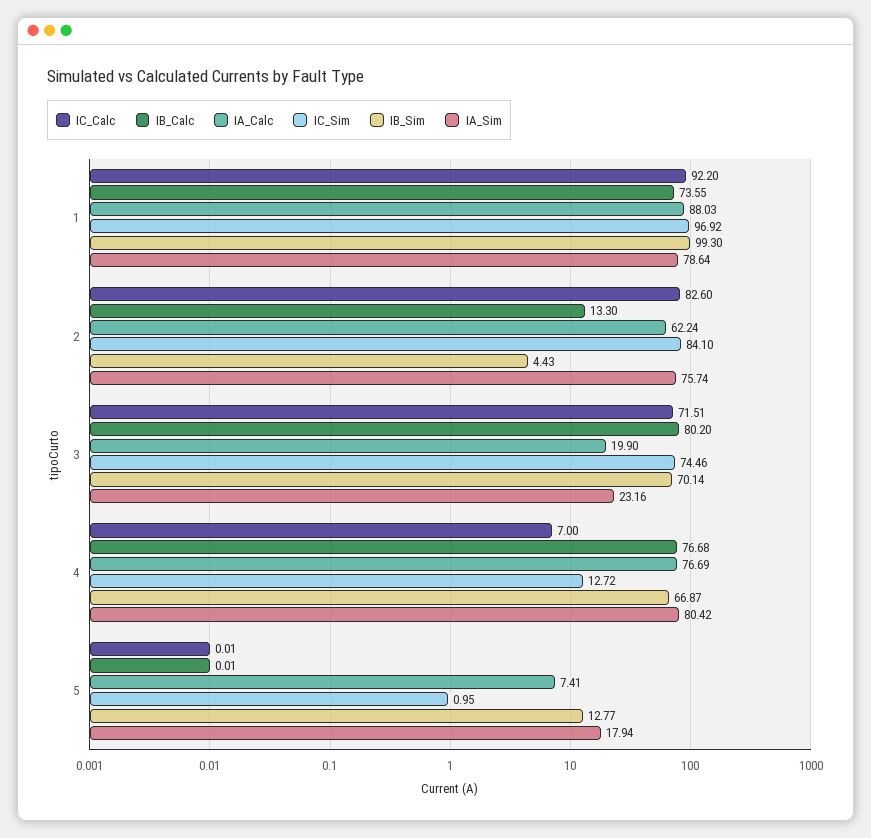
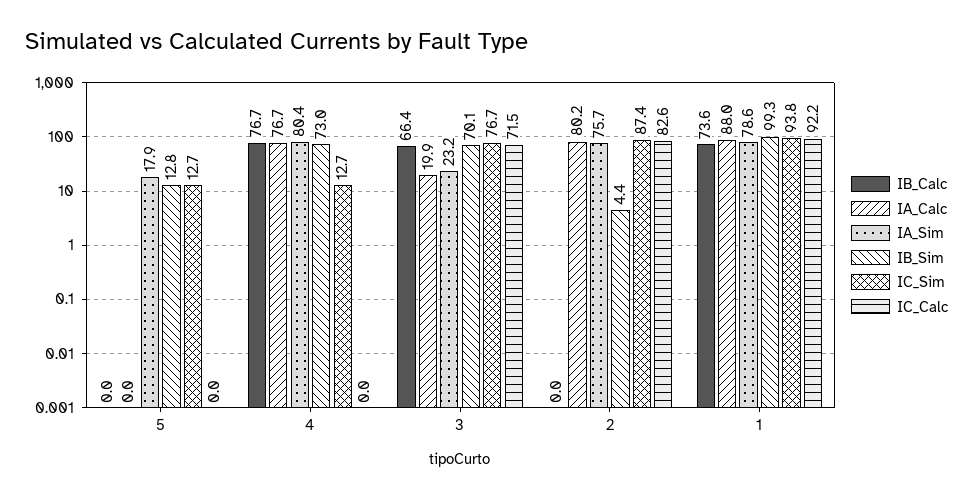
IC_Sim, 1: 96.92 -> 93.8
IB_Calc, 2: 13.3 -> 0
IA_Calc, 2: 62.24 -> 80.2
IC_Sim, 2: 84.1 -> 87.4
IB_Calc, 3: 80.2 -> 66.4
IC_Sim, 3: 74.46 -> 76.7
IC_Calc, 4: 7 -> 0
IB_Sim, 4: 66.87 -> 73
IA_Calc, 5: 7.41 -> 0
IC_Sim, 5: 0.95 -> 12.7

